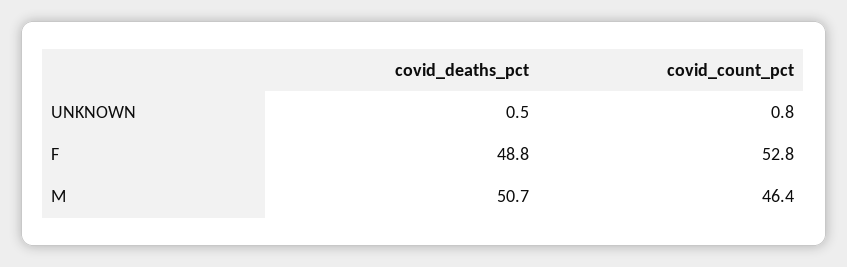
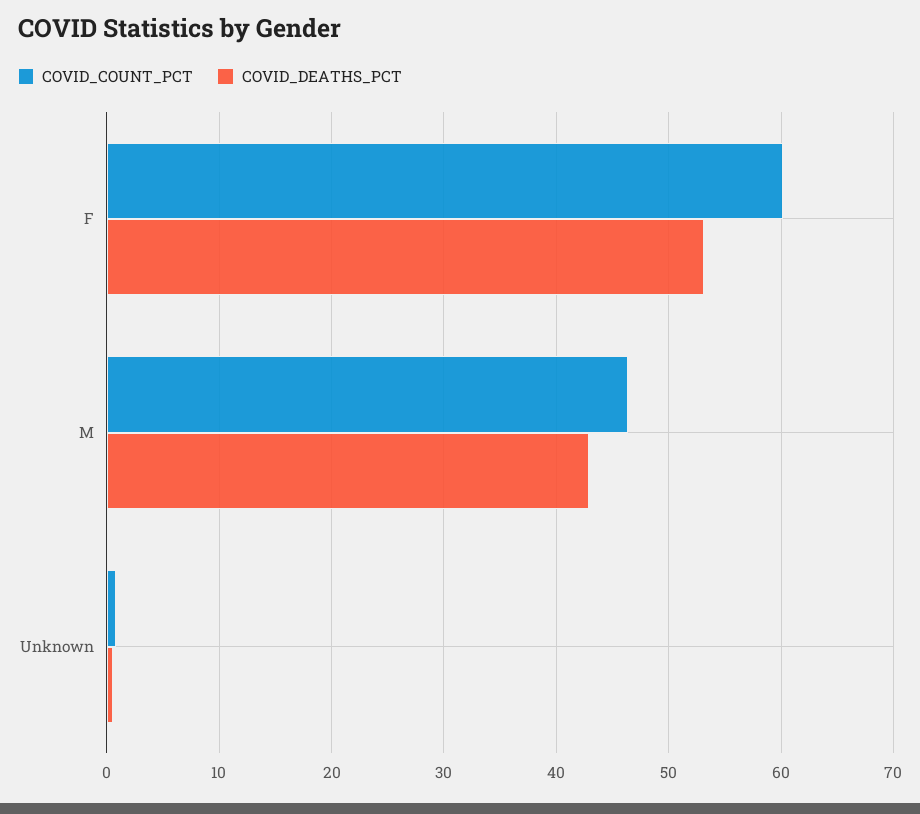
covid_deaths_pct, F: 48.8 -> 53
covid_count_pct, F: 52.8 -> 60
covid_deaths_pct, M: 50.7 -> 43

